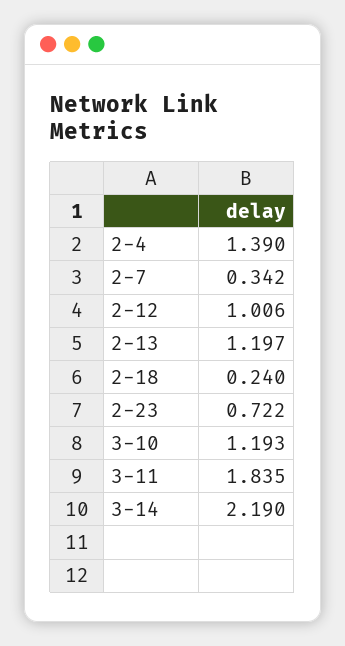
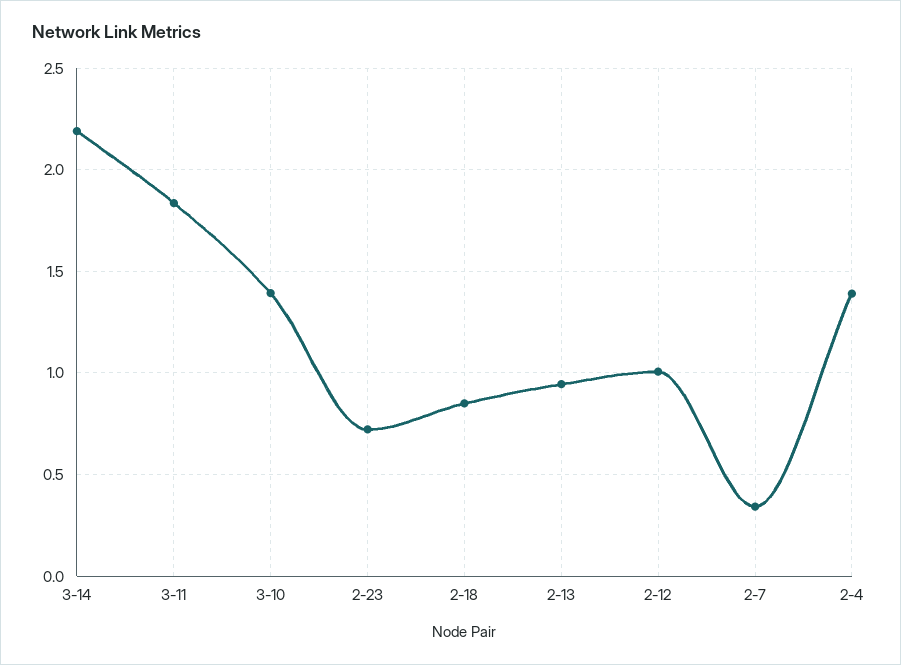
2-13: 1.197 -> 0.95
2-18: 0.24 -> 0.85
3-10: 1.193 -> 1.4

